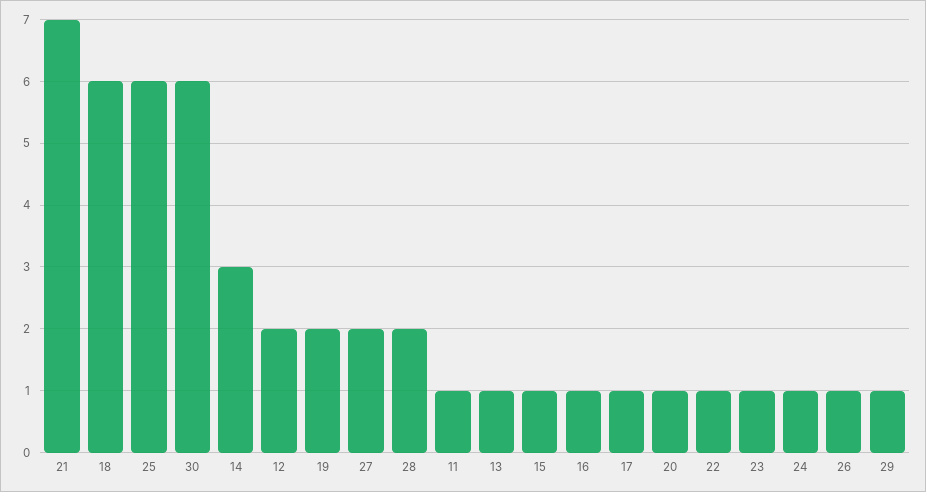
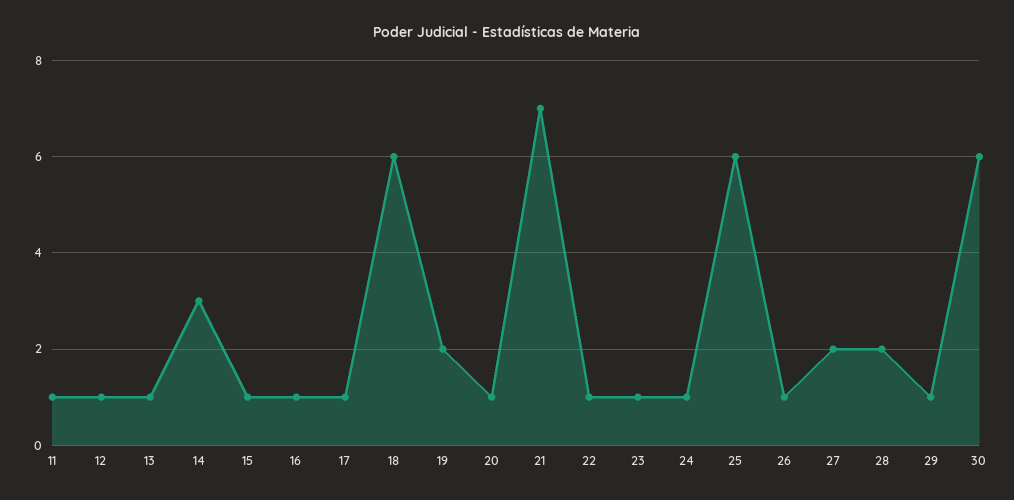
12: 2 -> 1

